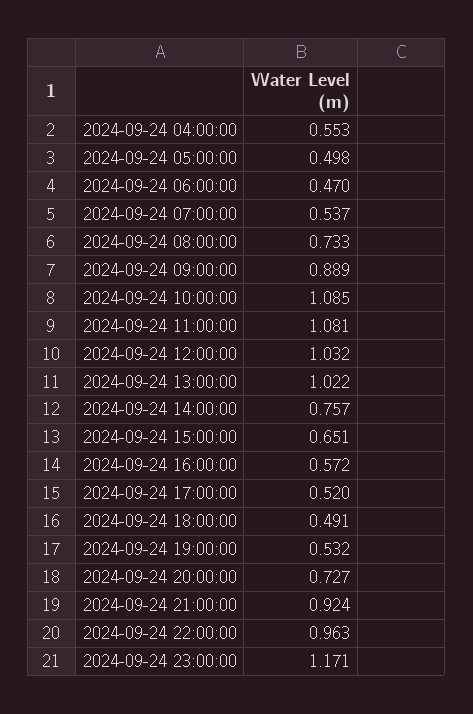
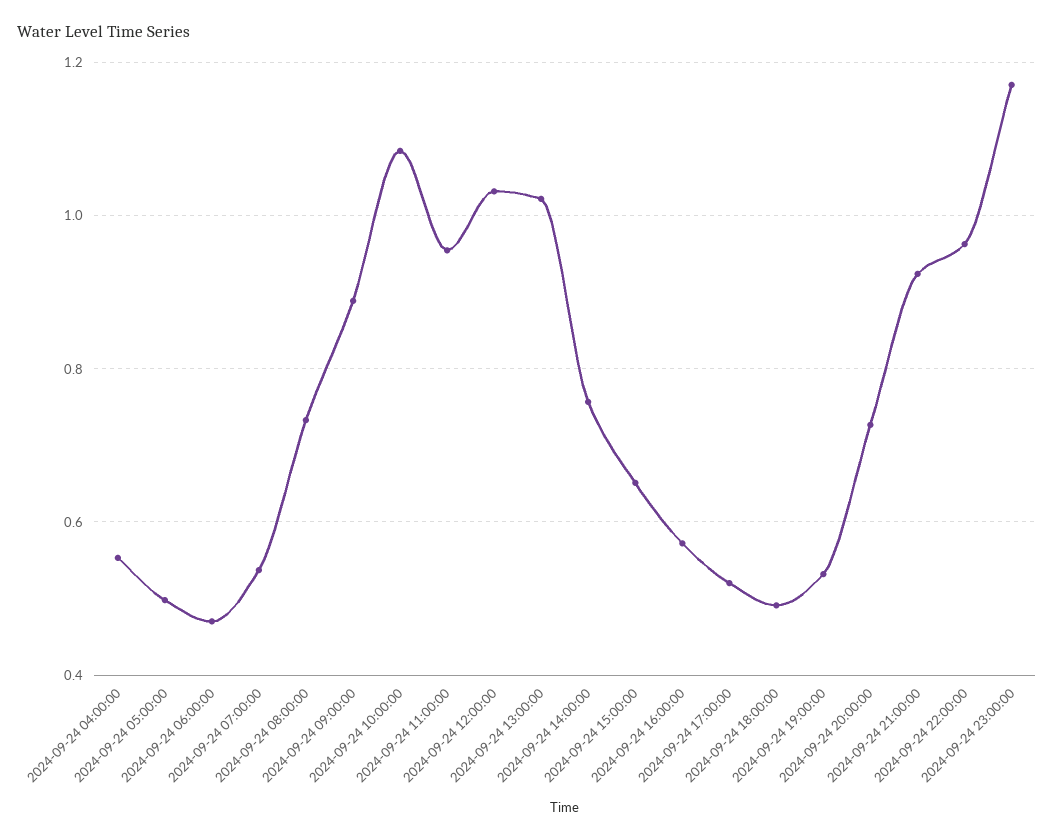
2024-09-24 11:00:00: 1.081 -> 0.96

